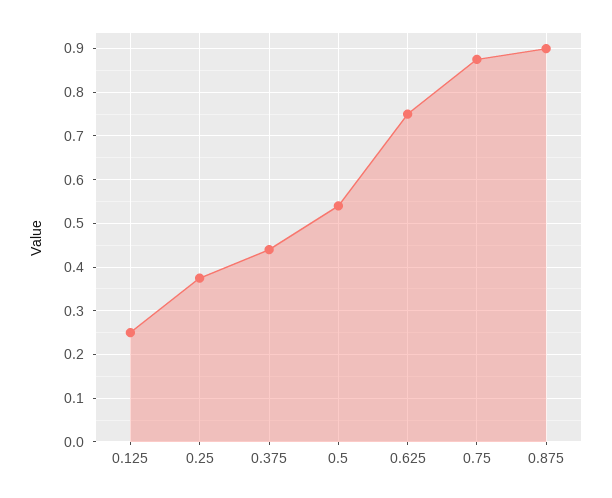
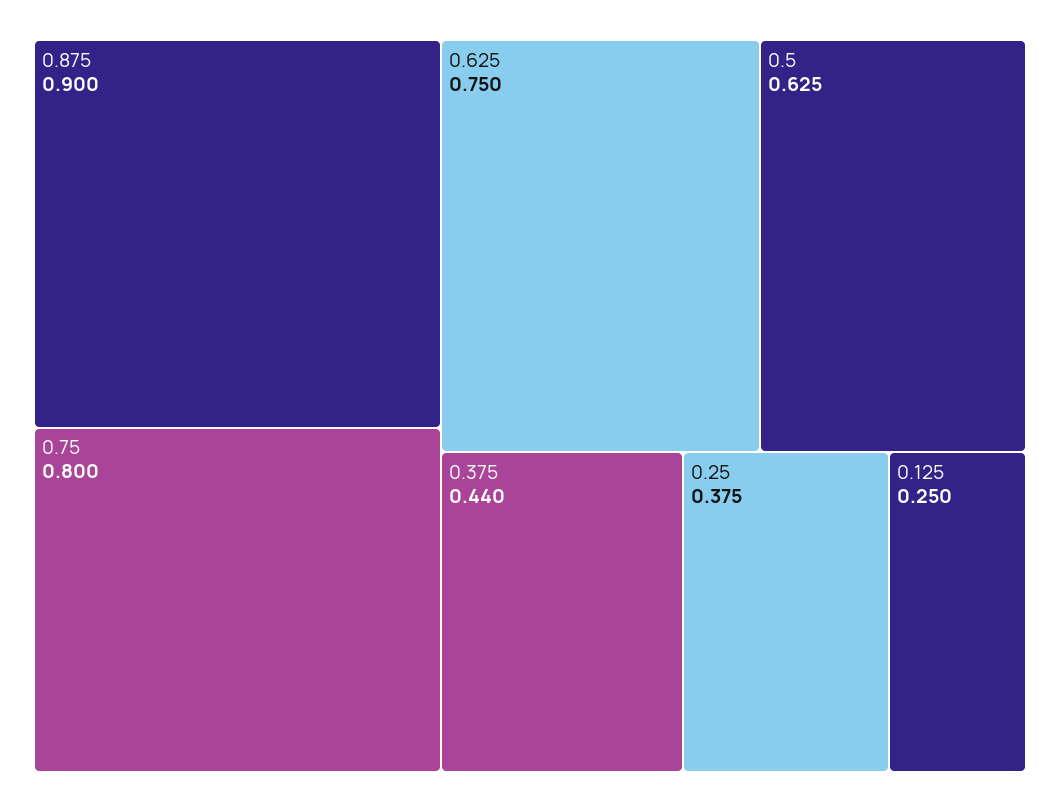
0.5: 0.54 -> 0.625
0.75: 0.88 -> 0.8

